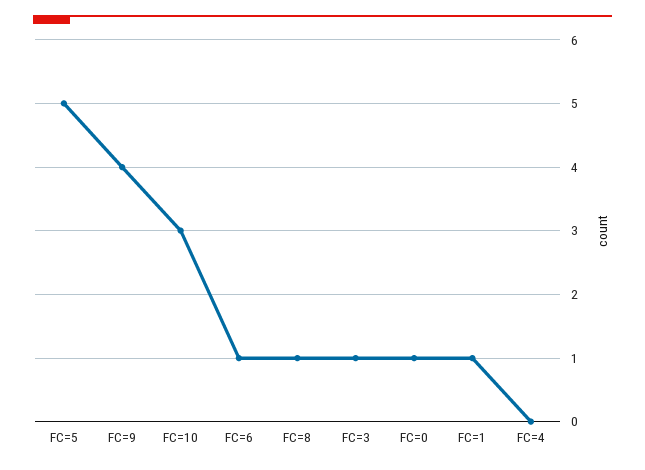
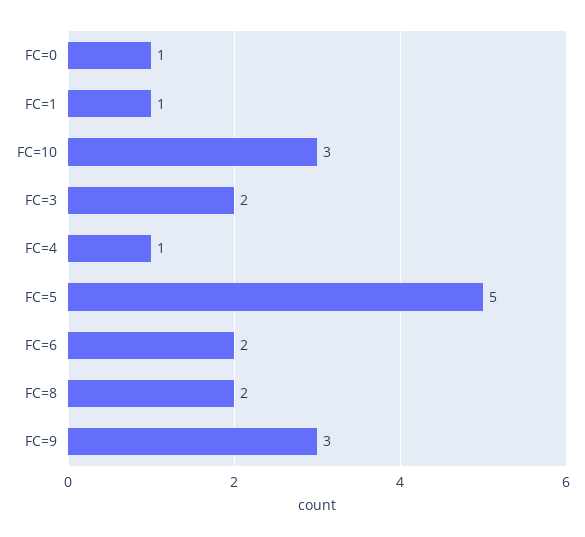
FC=9: 4 -> 3
FC=6: 1 -> 2
FC=8: 1 -> 2
FC=3: 1 -> 2
FC=4: 0 -> 1

